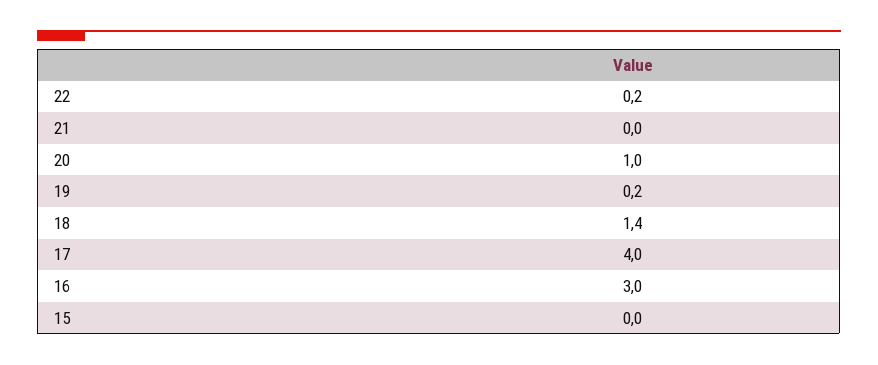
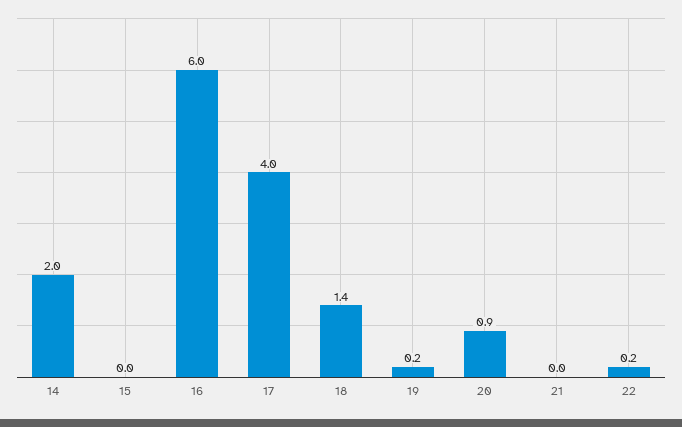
20: 1 -> 0.9
16: 3 -> 6
14: none -> 2

